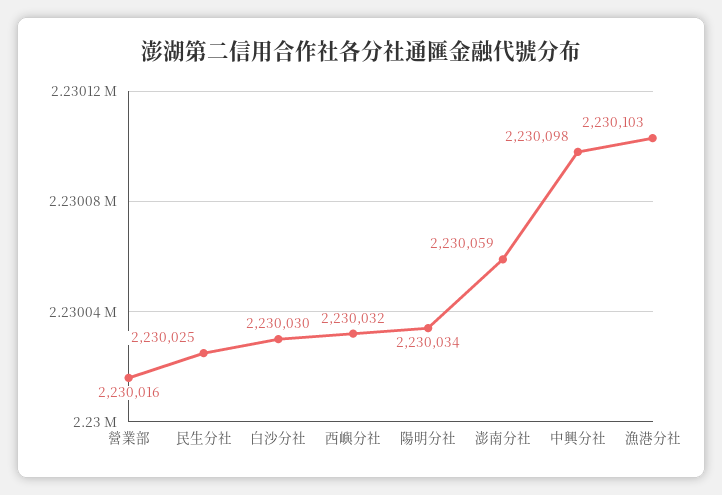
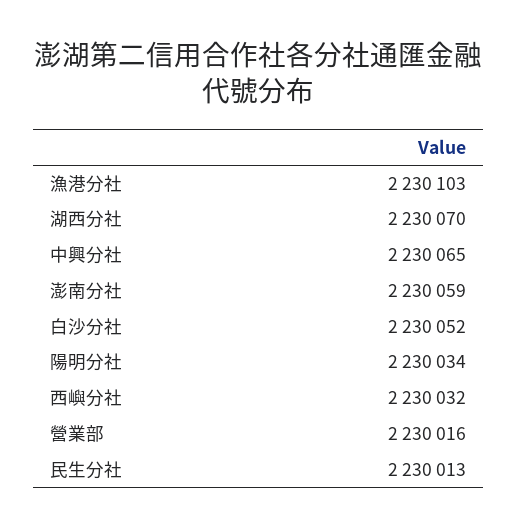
民生分社: 2230025 -> 2230013
白沙分社: 2230030 -> 2230052
中興分社: 2230098 -> 2230065
湖西分社: none -> 2230070

